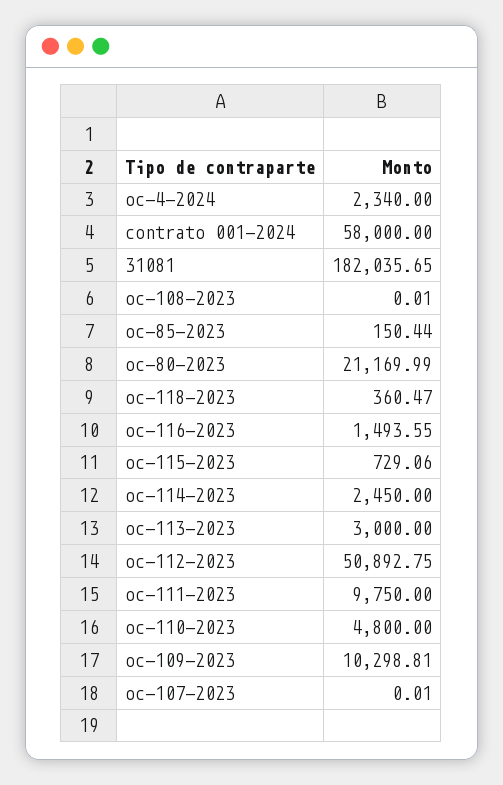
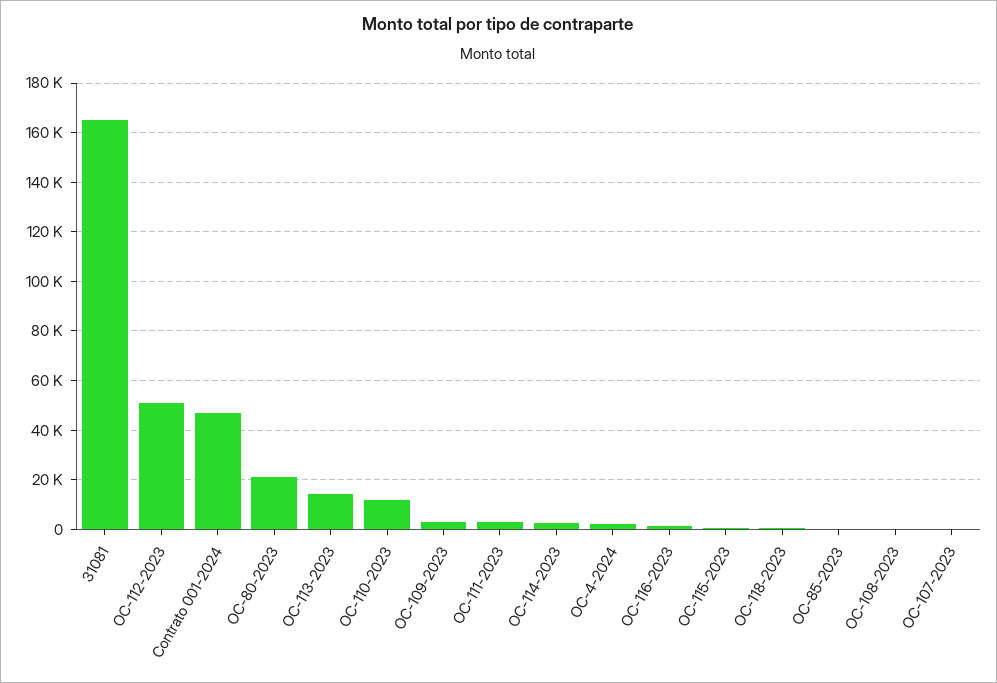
contrato 001-2024: 58000 -> 47500
31081: 182035.65 -> 165000
oc-113-2023: 3000 -> 15000
oc-111-2023: 9750 -> 2500
oc-110-2023: 4800 -> 12500
oc-109-2023: 10298.81 -> 2500

